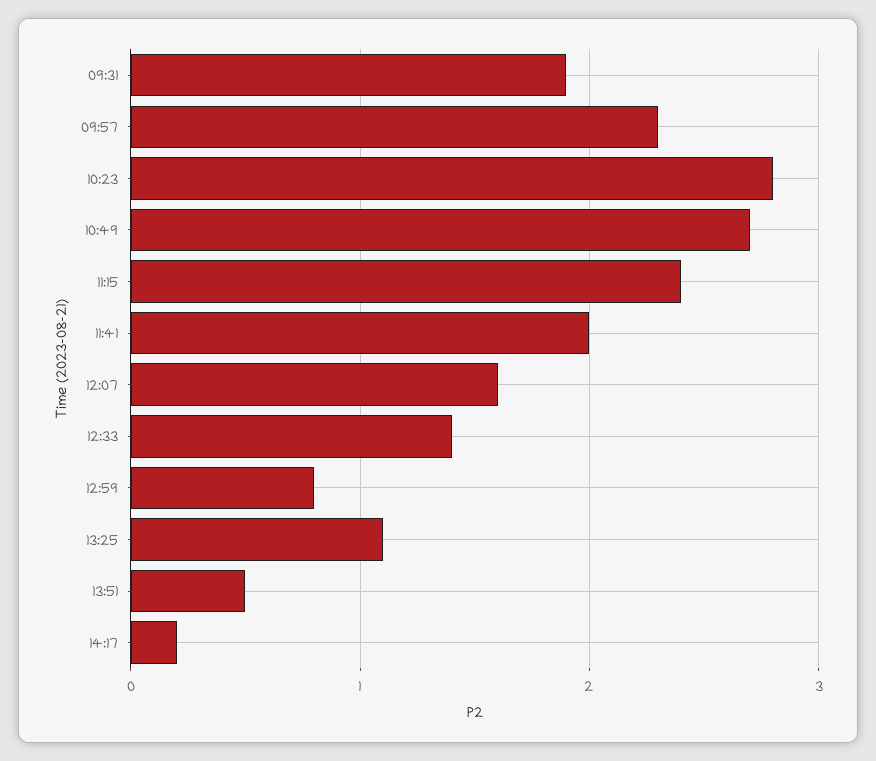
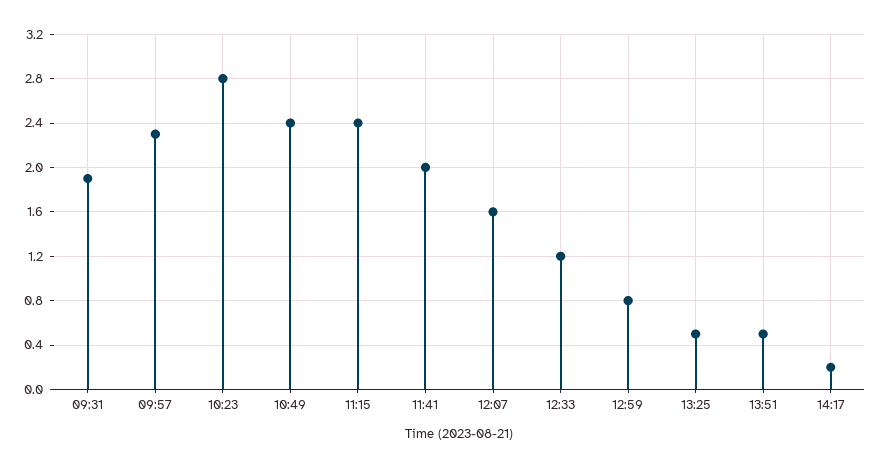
10:49: 2.7 -> 2.4
12:33: 1.4 -> 1.2
13:25: 1.1 -> 0.5

